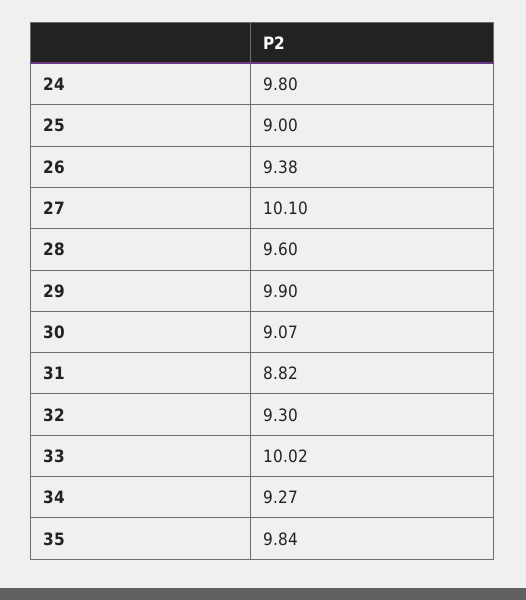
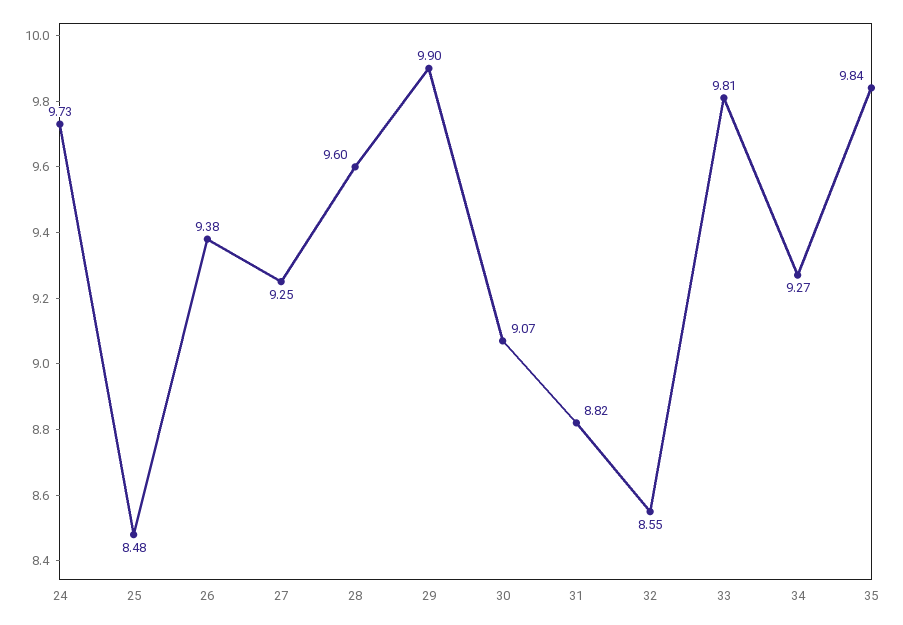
24: 9.8 -> 9.73
25: 9 -> 8.48
27: 10.1 -> 9.25
32: 9.3 -> 8.55
33: 10.02 -> 9.81

